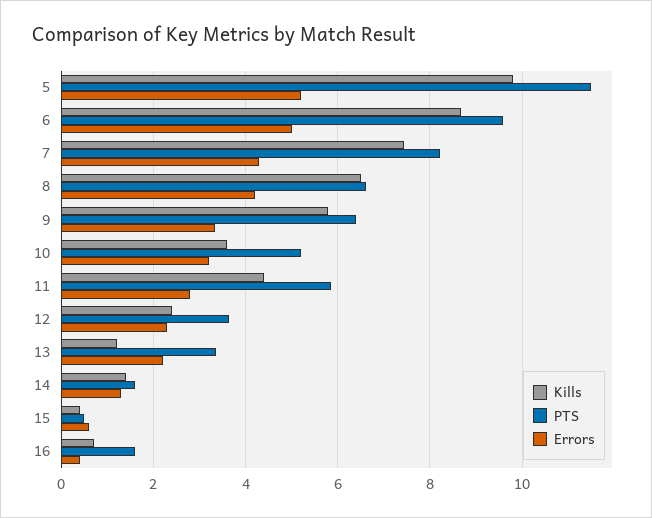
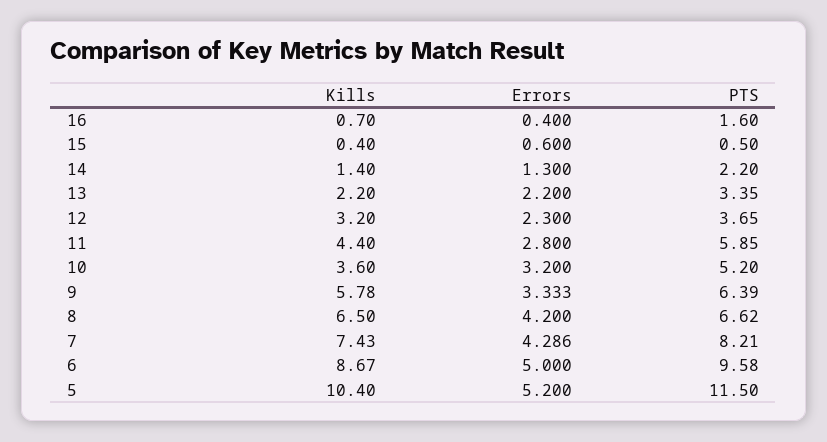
Kills, 5: 9.8 -> 10.4
Kills, 12: 2.4 -> 3.2
Kills, 13: 1.2 -> 2.2
PTS, 14: 1.6 -> 2.2

